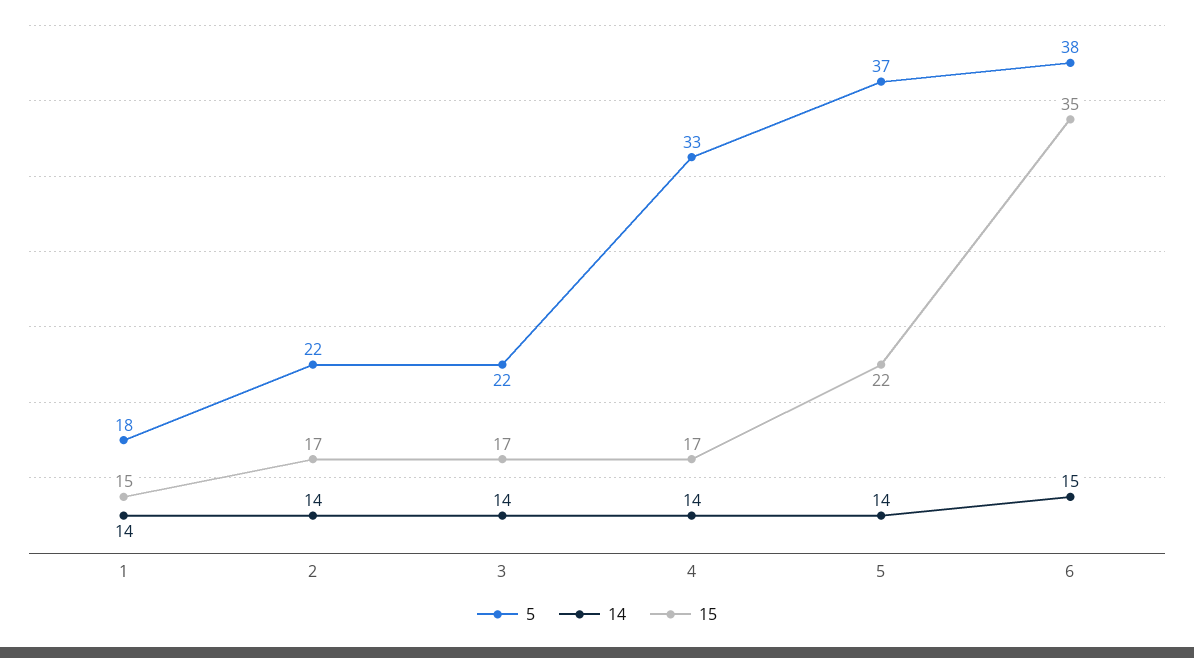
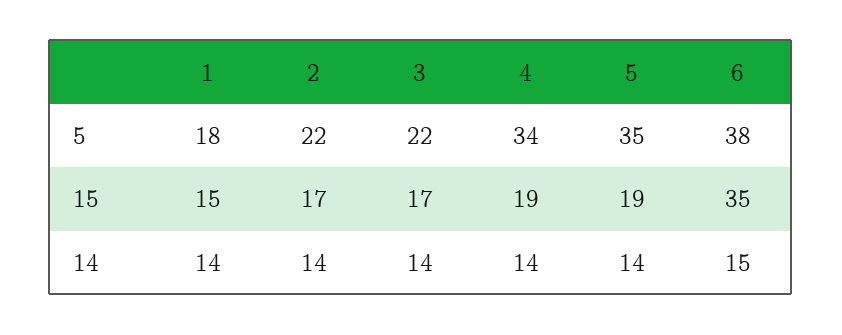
5, 4: 33 -> 34
15, 4: 17 -> 19
5, 5: 37 -> 35
15, 5: 22 -> 19

